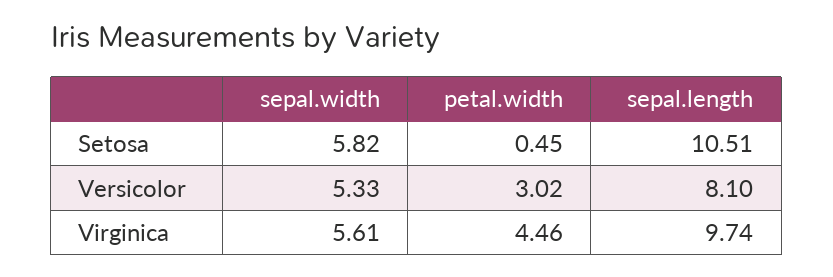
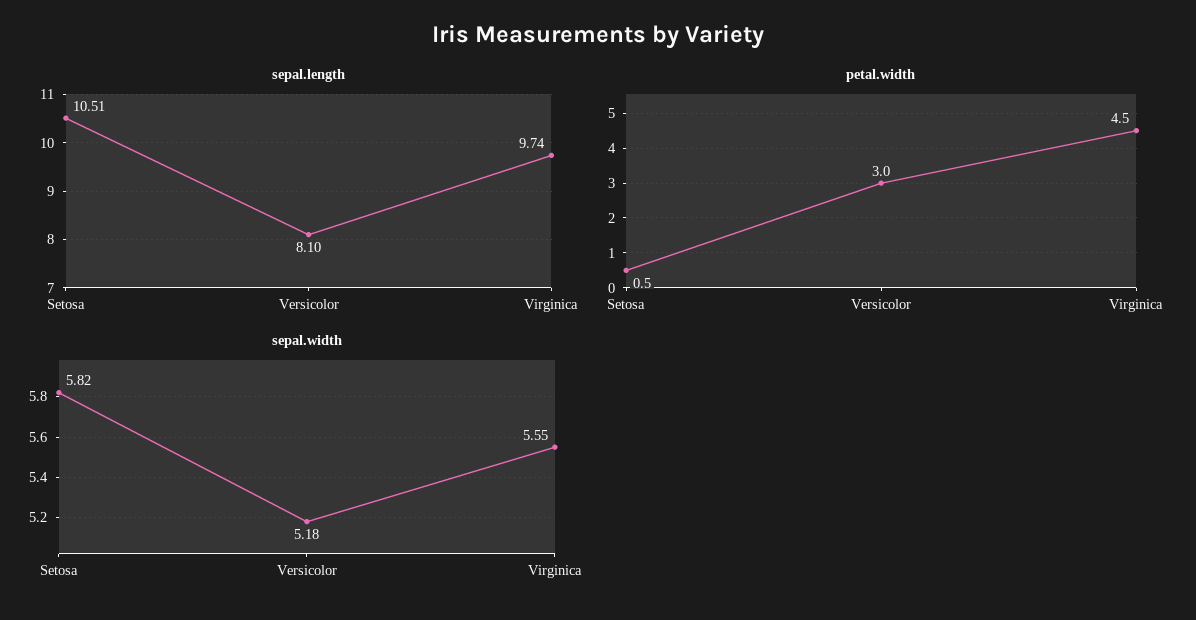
sepal.width, Versicolor: 5.33 -> 5.18
sepal.width, Virginica: 5.61 -> 5.55

